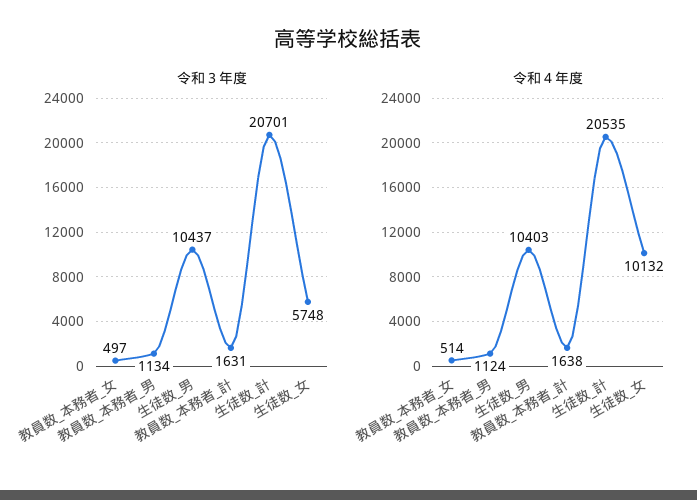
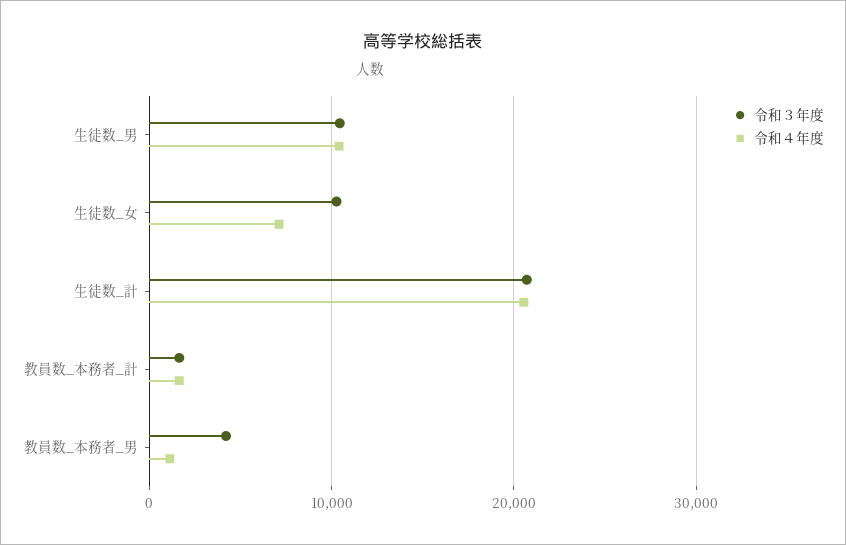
令和３年度, 教員数_本務者_女: 497 -> none
令和３年度, 教員数_本務者_男: 1134 -> 4000
令和３年度, 生徒数_女: 5748 -> 10000
令和４年度, 教員数_本務者_女: 514 -> none
令和４年度, 生徒数_女: 10132 -> 7000

